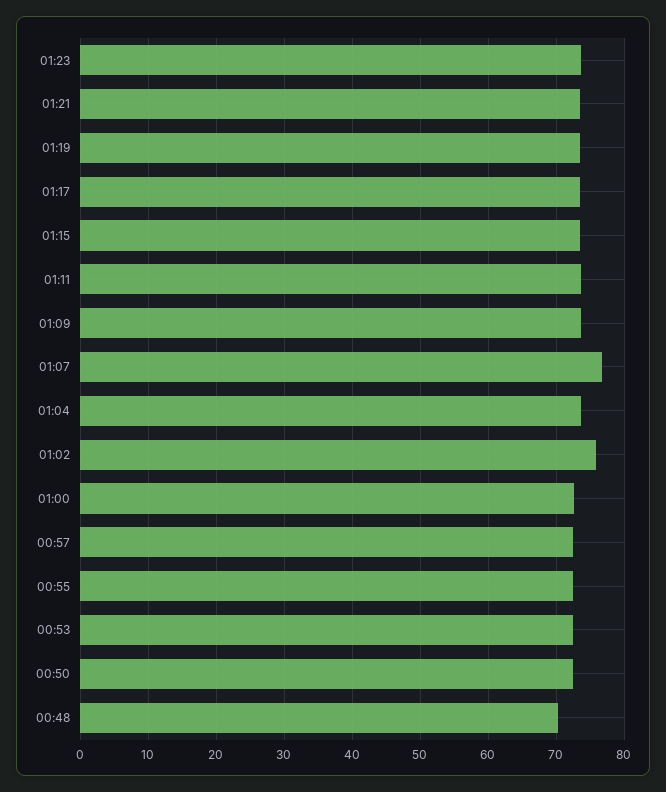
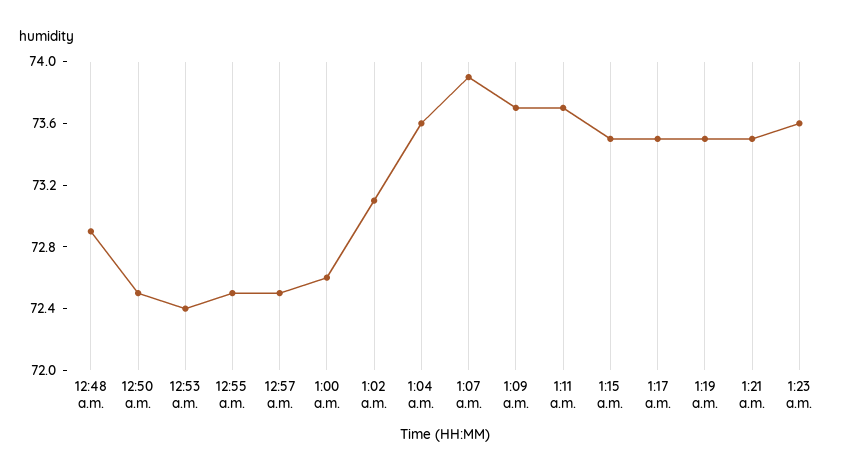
01:07: 77 -> 73.9
01:02: 76 -> 73.1
00:48: 70 -> 72.9

